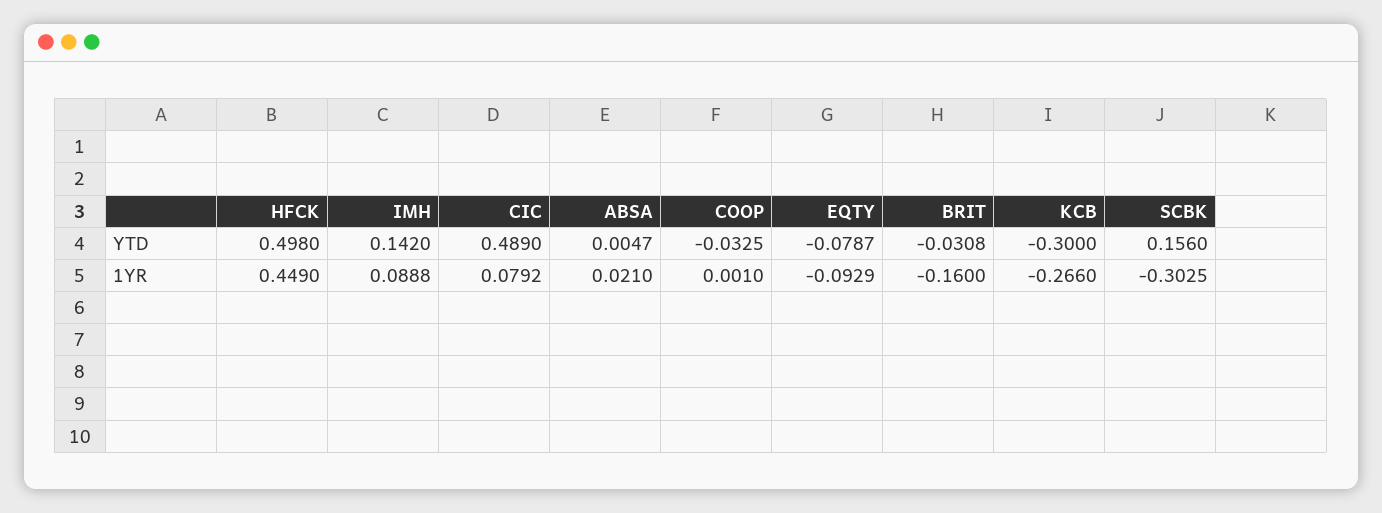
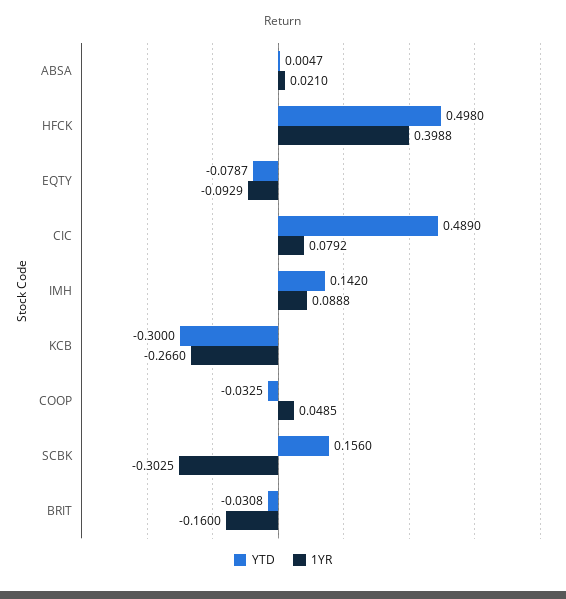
1YR, HFCK: 0.449 -> 0.3988
1YR, COOP: 0.001 -> 0.0485

